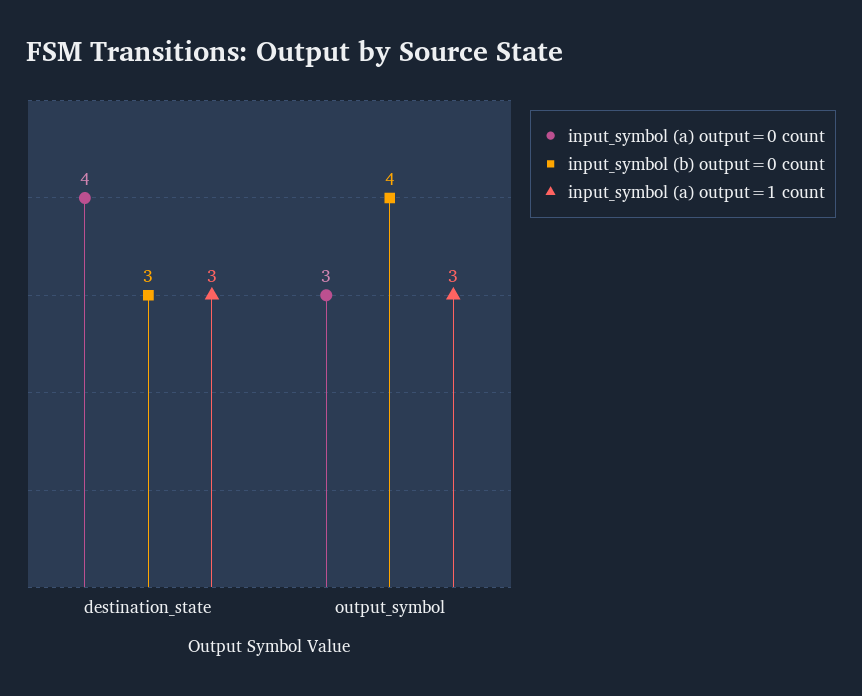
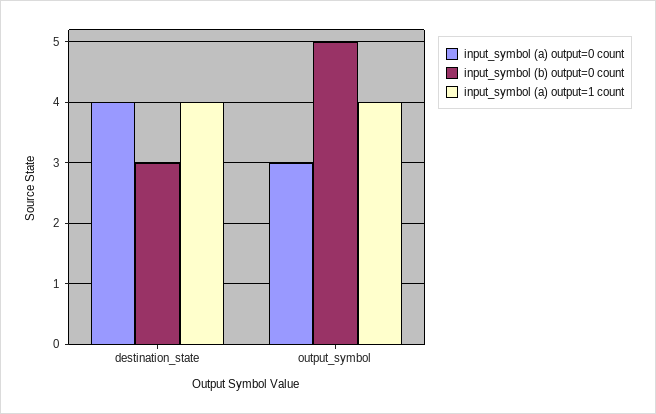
input_symbol (a) output=1 count, destination_state: 3 -> 4
input_symbol (b) output=0 count, output_symbol: 4 -> 5
input_symbol (a) output=1 count, output_symbol: 3 -> 4

